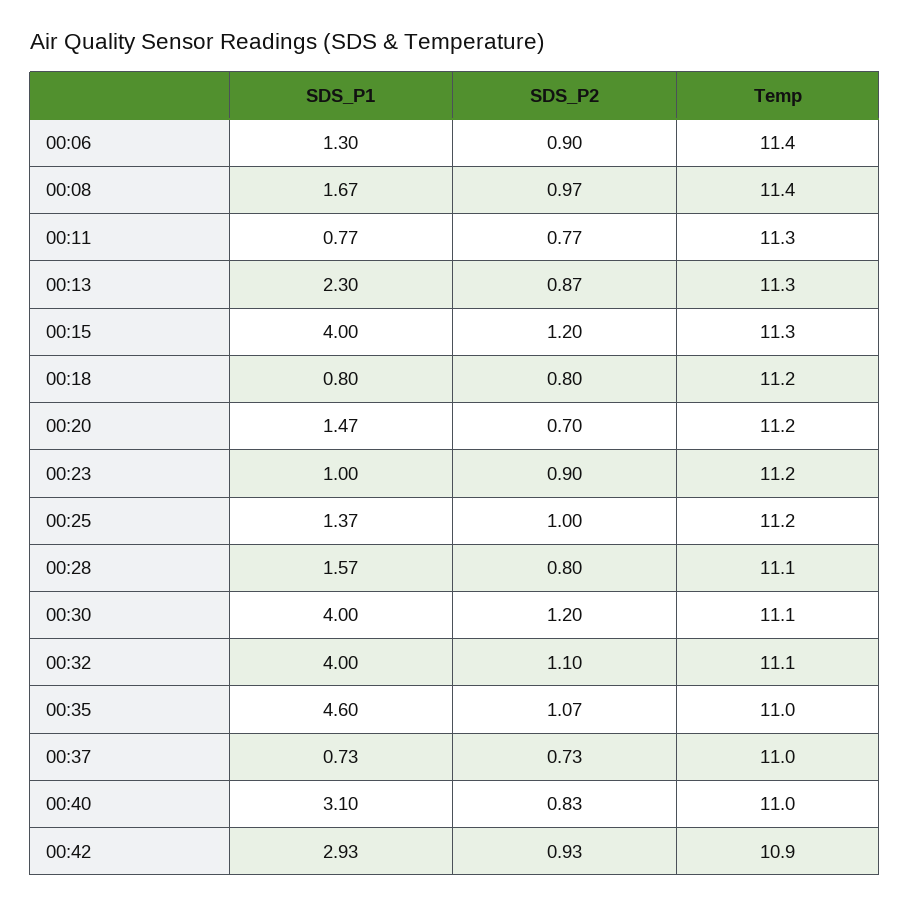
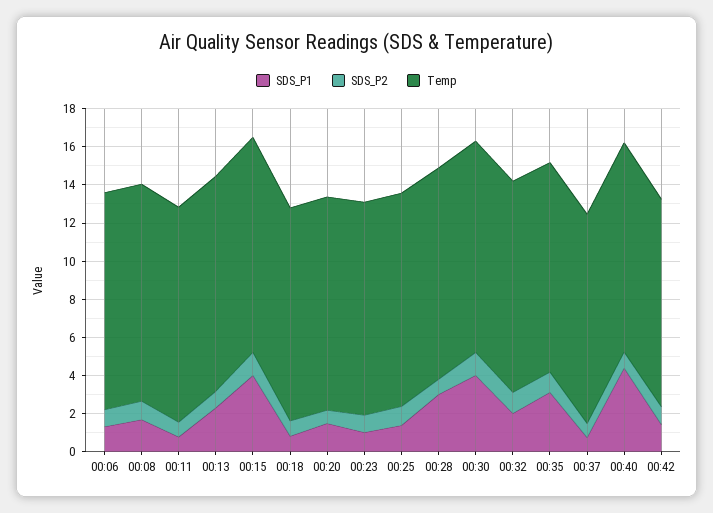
SDS_P1, 00:28: 1.57 -> 3
SDS_P1, 00:32: 4 -> 2
SDS_P1, 00:35: 4.6 -> 3
SDS_P1, 00:40: 3.1 -> 4.5
SDS_P1, 00:42: 2.93 -> 1.5

